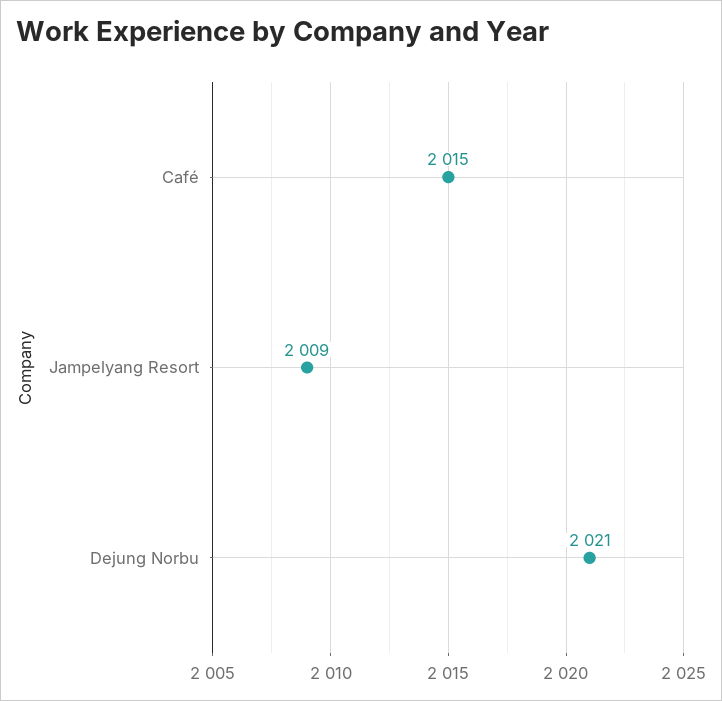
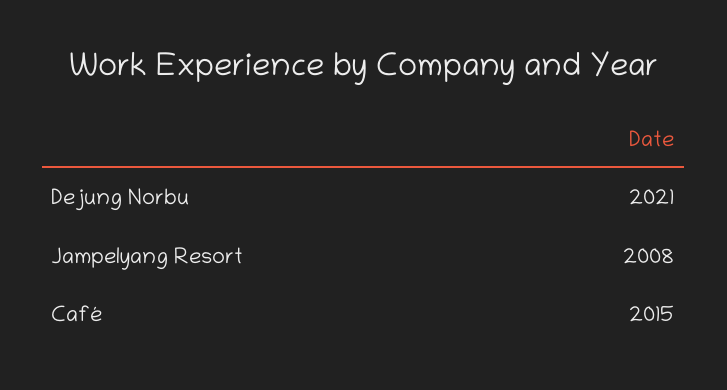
Jampelyang Resort: 2009 -> 2008

